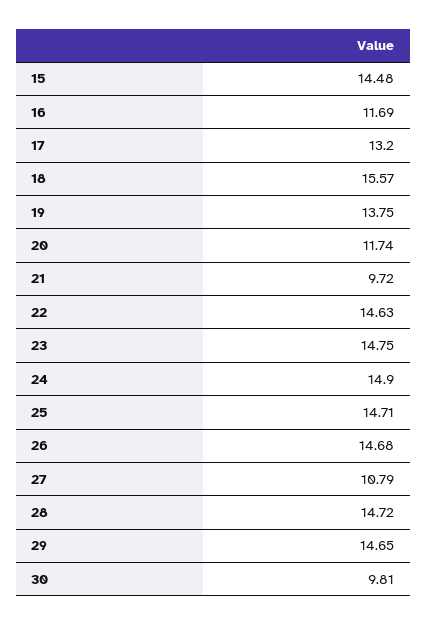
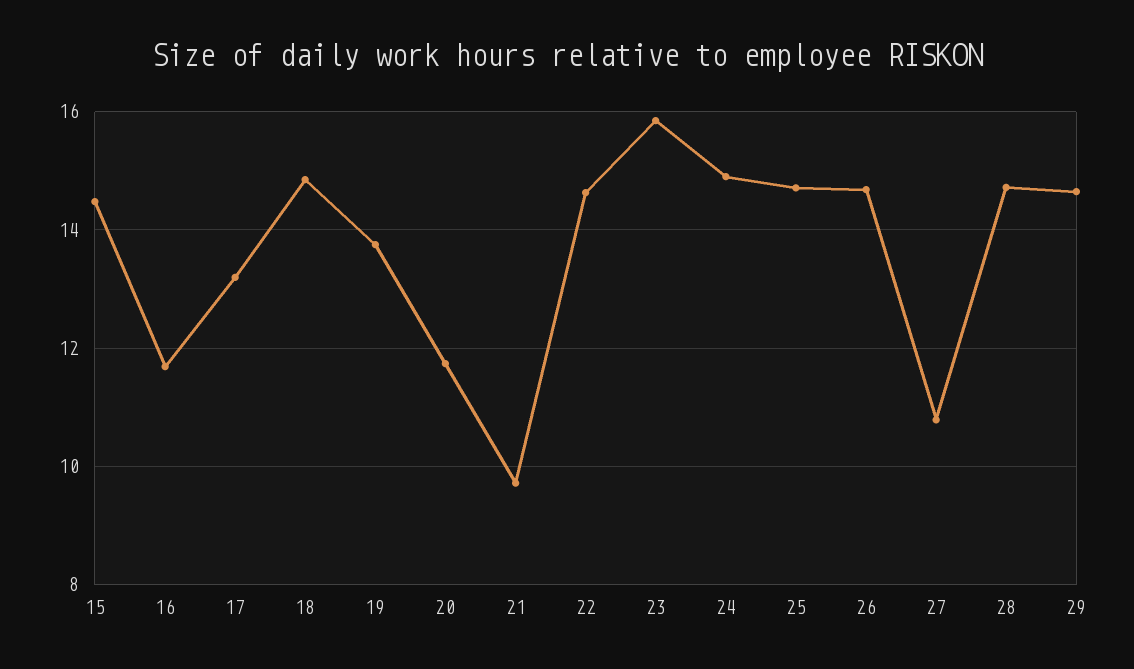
18: 15.57 -> 14.8
23: 14.75 -> 15.8
30: 9.81 -> none

